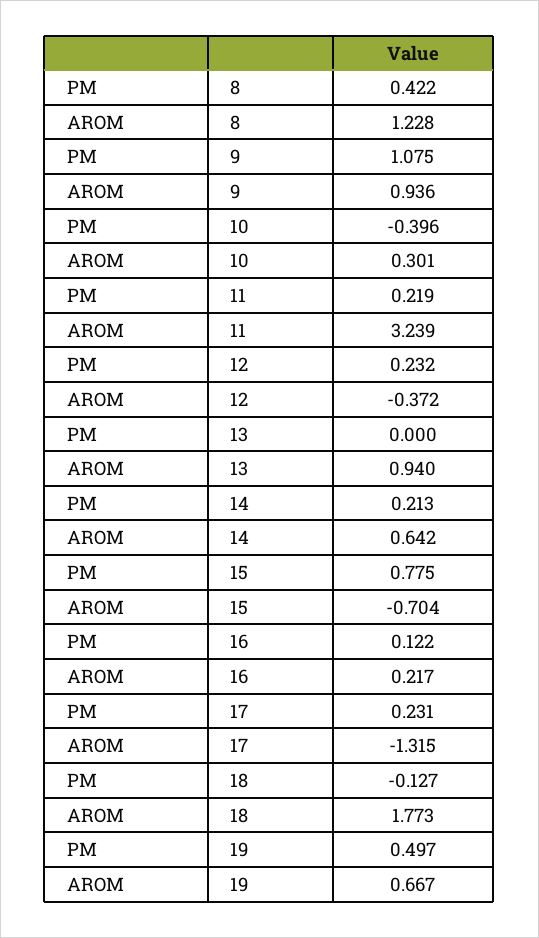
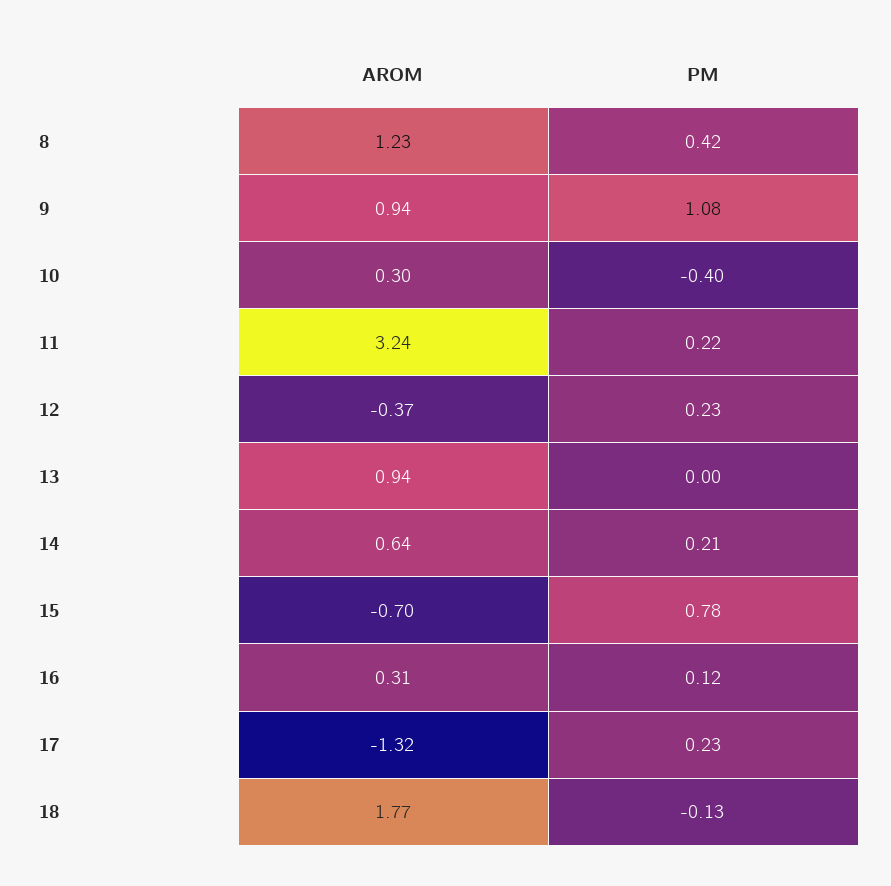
AROM, 16: 0.217 -> 0.31
PM, 19: 0.497 -> none
AROM, 19: 0.667 -> none

